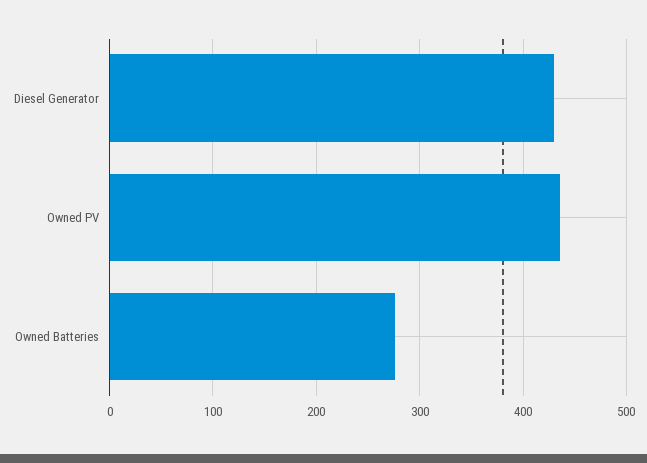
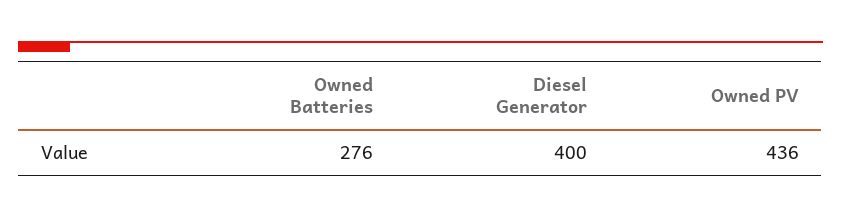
Diesel Generator: 430 -> 400

